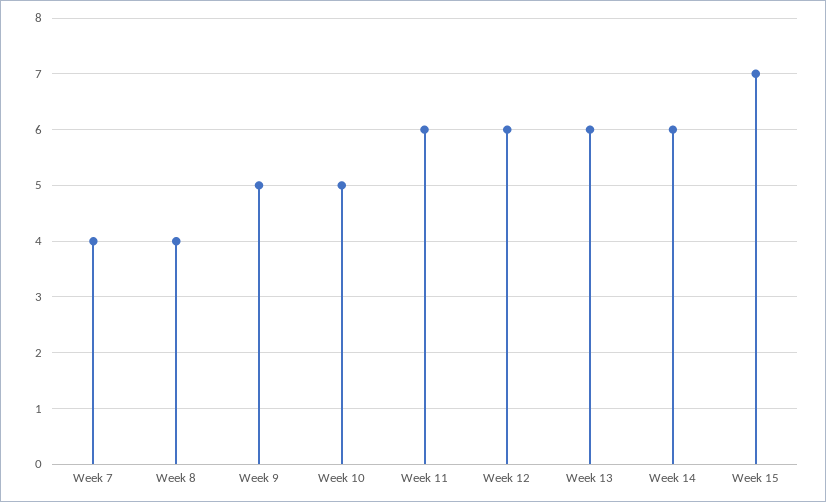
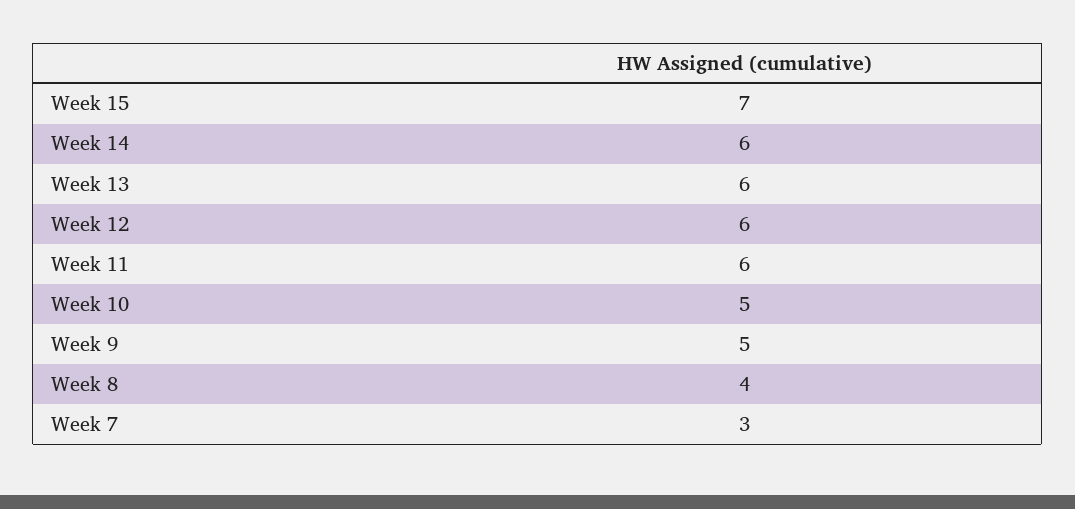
Week 7: 4 -> 3

